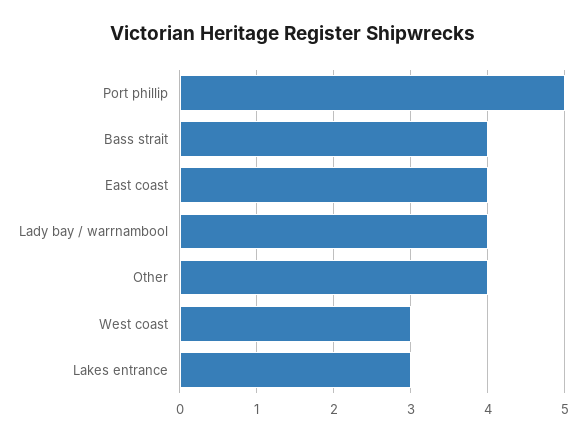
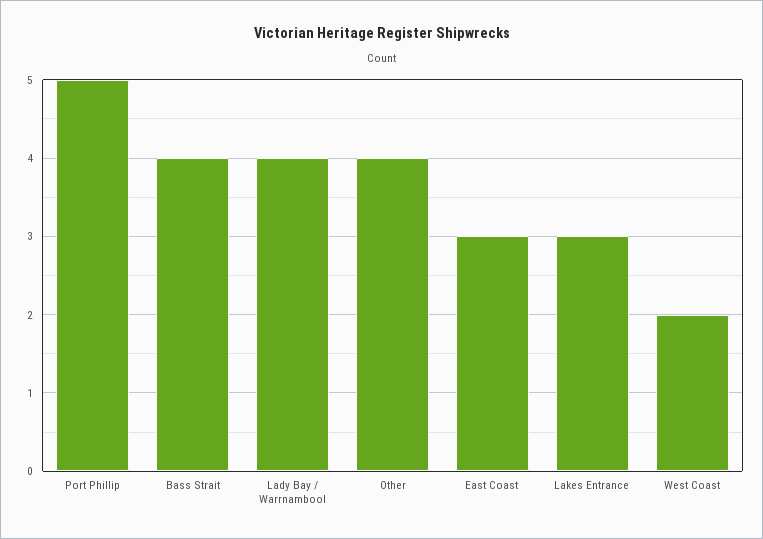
East coast: 4 -> 3
West coast: 3 -> 2

